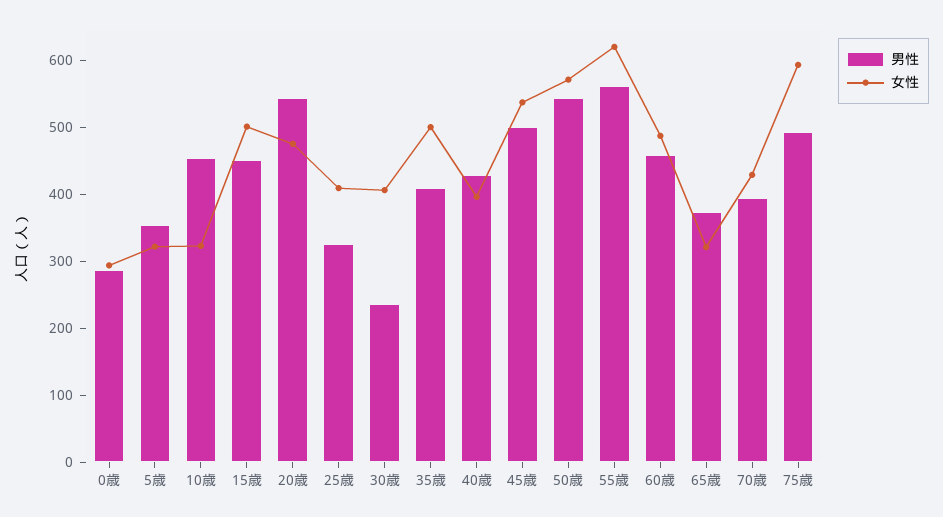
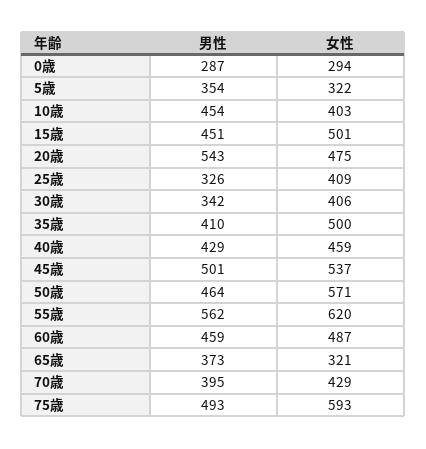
女性, 10歳: 320 -> 403
男性, 30歳: 240 -> 342
女性, 40歳: 400 -> 459
男性, 50歳: 540 -> 464

